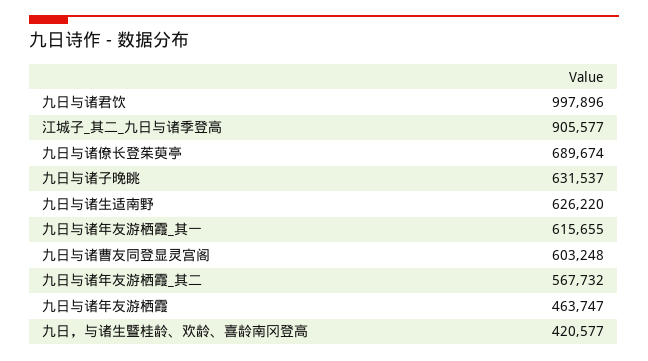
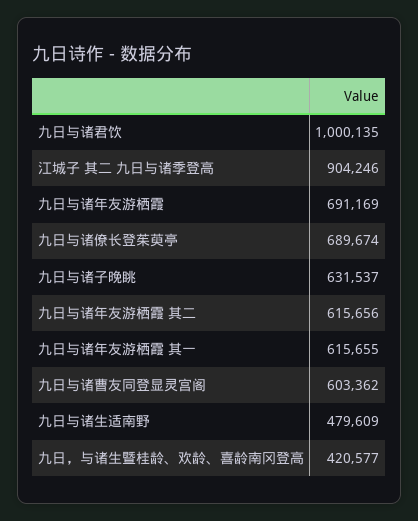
九日与诸君饮: 997896 -> 1000135
江城子_其二_九日与诸季登高: 905577 -> 904246
九日与诸生适南野: 626220 -> 479609
九日与诸曹友同登显灵宫阁: 603248 -> 603362
九日与诸年友游栖霞_其二: 567732 -> 615656
九日与诸年友游栖霞: 463747 -> 691169

